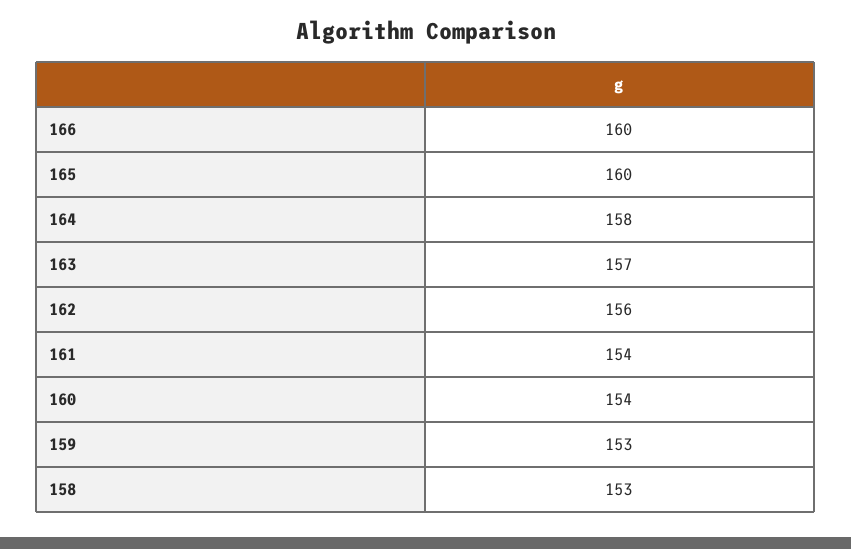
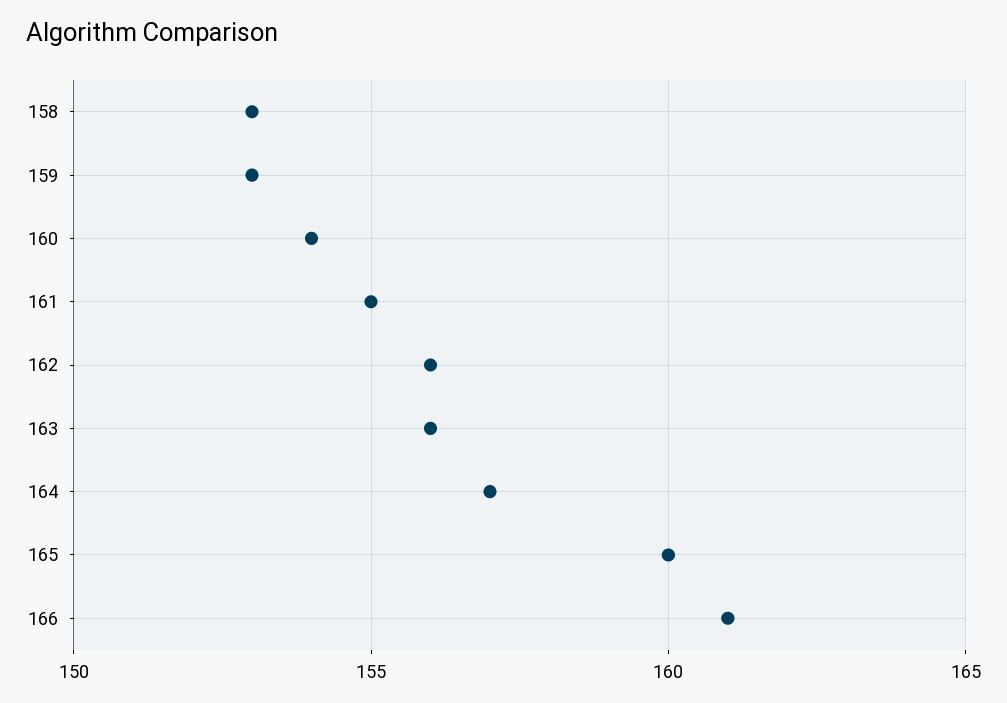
166: 160 -> 161
164: 158 -> 157
163: 157 -> 156
161: 154 -> 155

